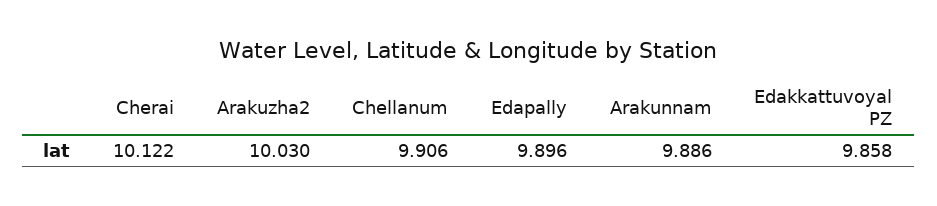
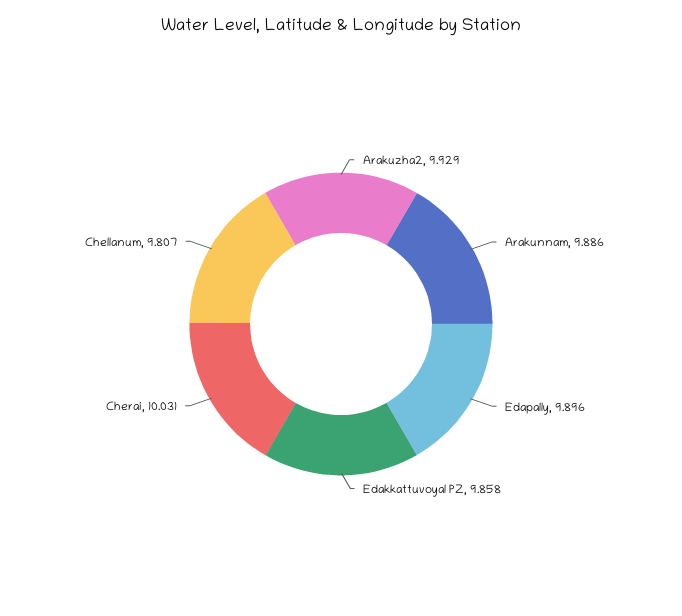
Cherai: 10.122 -> 10.031
Arakuzha2: 10.03 -> 9.929
Chellanum: 9.906 -> 9.807

